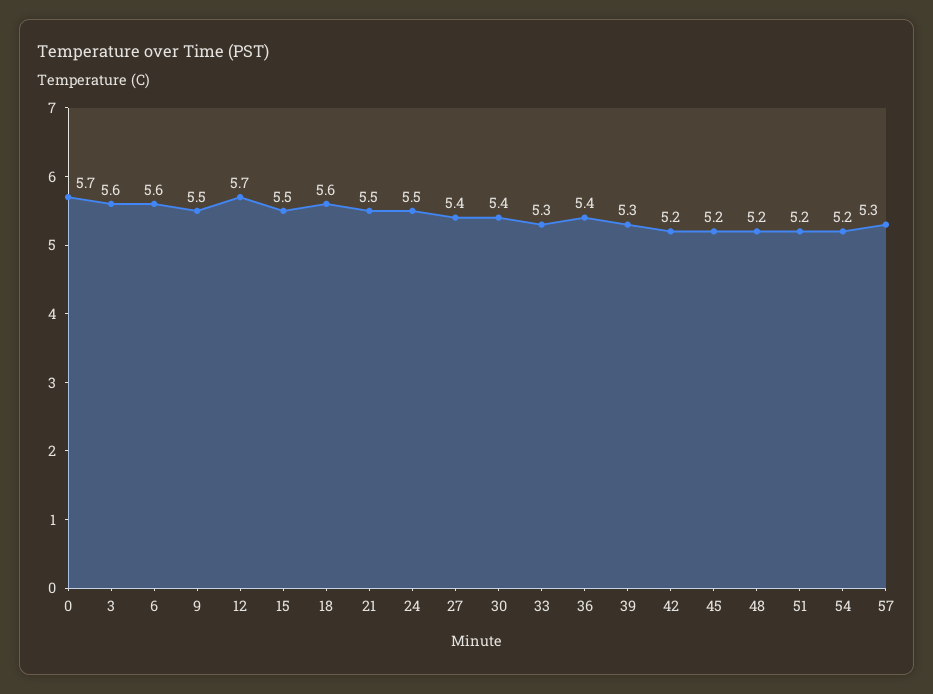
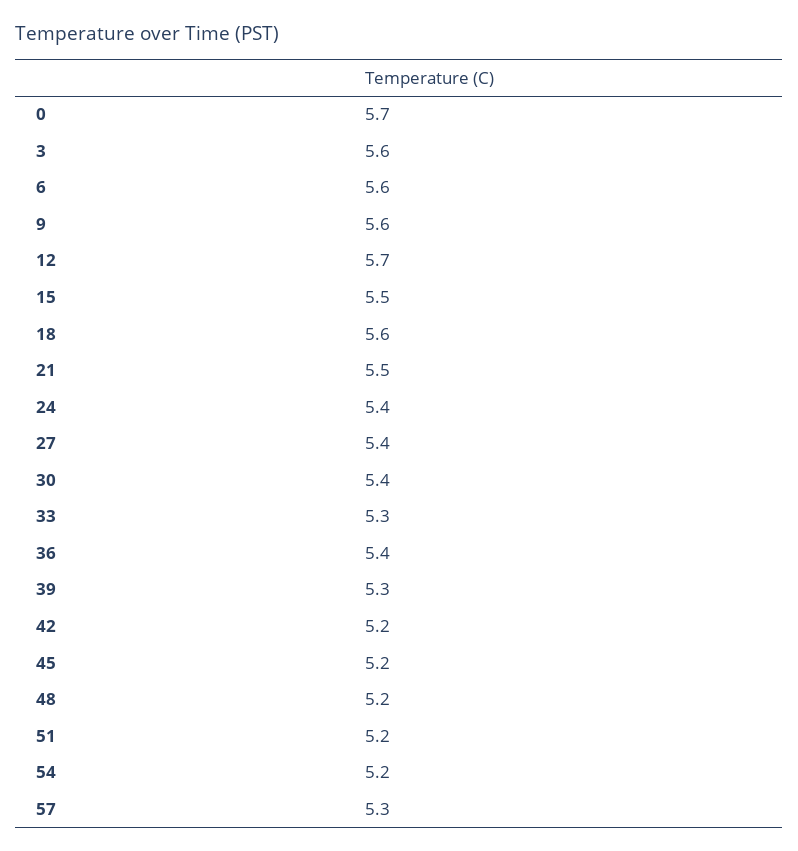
9: 5.5 -> 5.6
24: 5.5 -> 5.4

